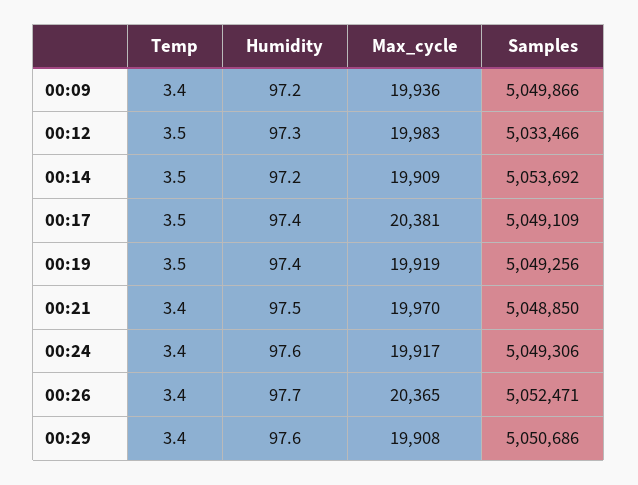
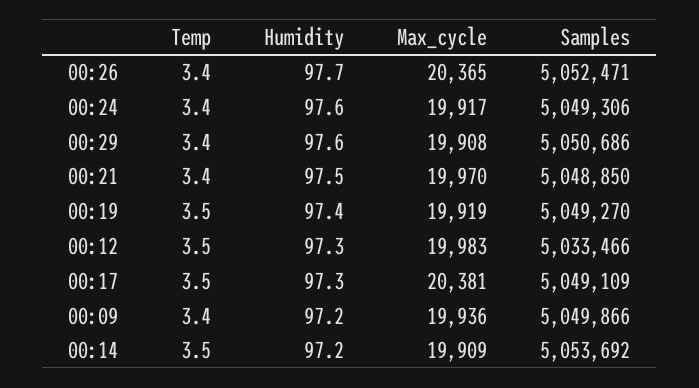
Humidity, 00:17: 97.4 -> 97.3
Samples, 00:19: 5049256 -> 5049270

